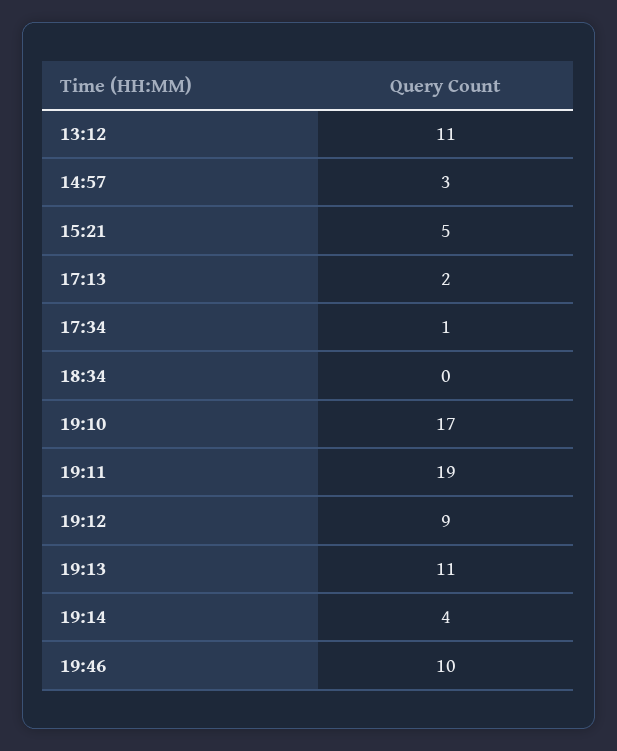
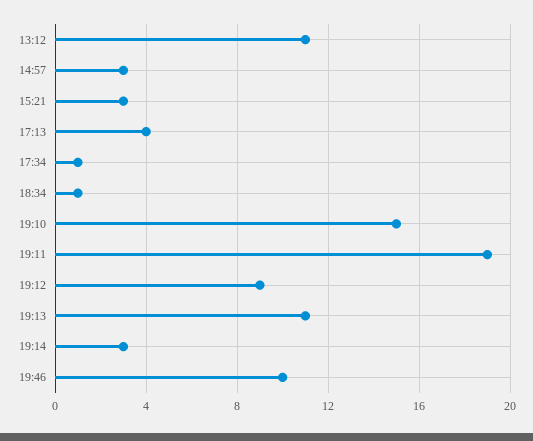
15:21: 5 -> 3
17:13: 2 -> 4
18:34: 0 -> 1
19:10: 17 -> 15
19:14: 4 -> 3

